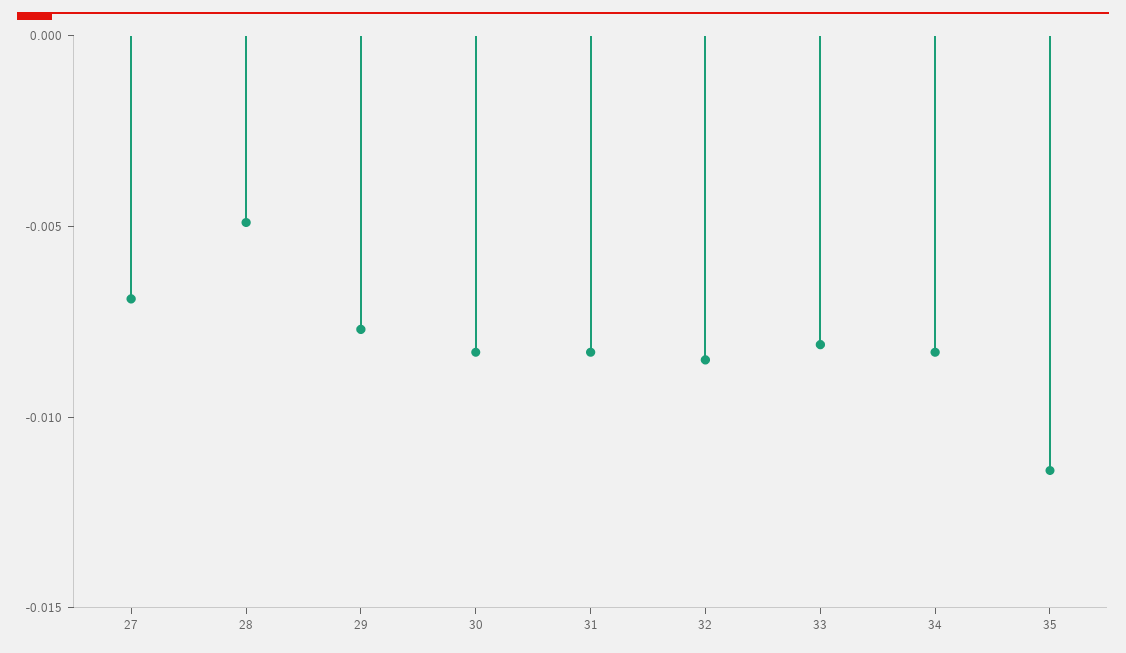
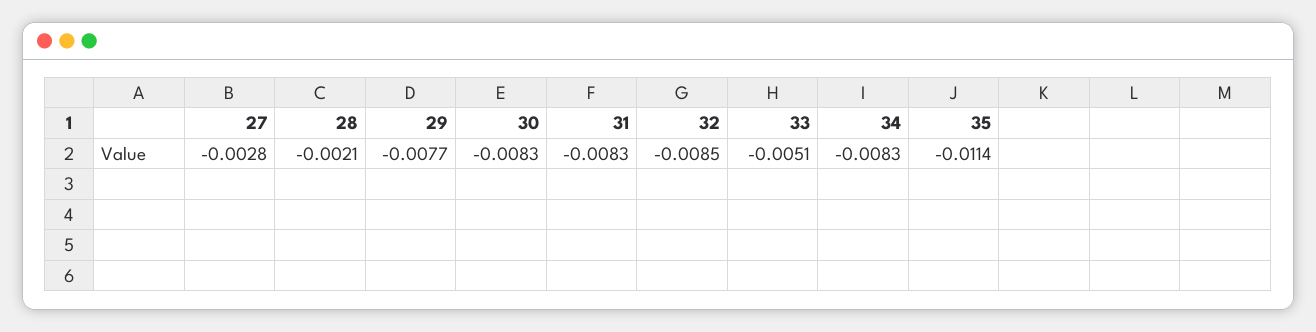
27: -0.007 -> -0.0028
28: -0.005 -> -0.0021
33: -0.008 -> -0.0051

